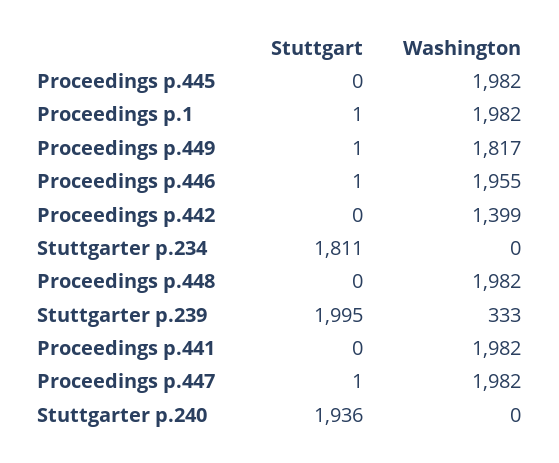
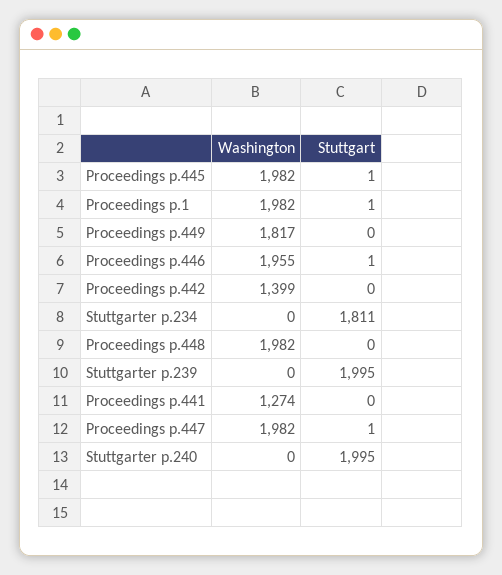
Stuttgart, Proceedings p.445: 0 -> 1
Stuttgart, Proceedings p.449: 1 -> 0
Washington, Stuttgarter p.239: 333 -> 0
Washington, Proceedings p.441: 1982 -> 1274
Stuttgart, Stuttgarter p.240: 1936 -> 1995

